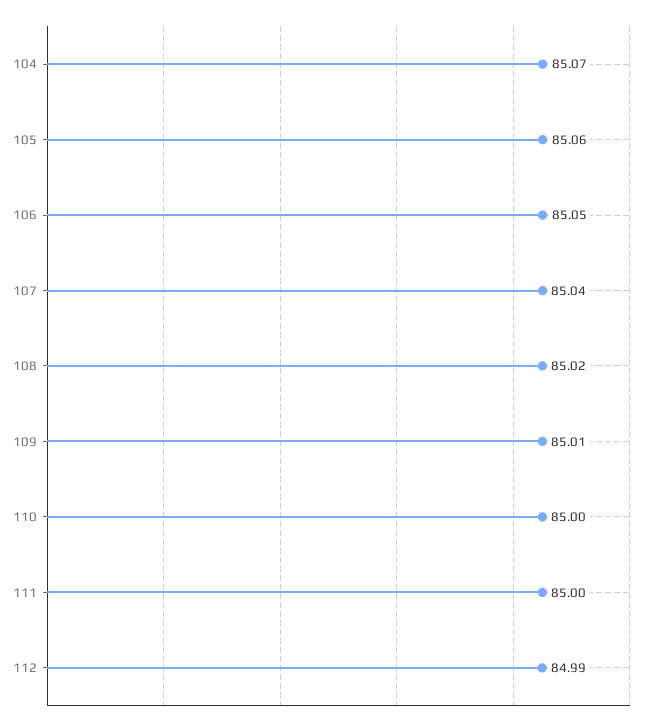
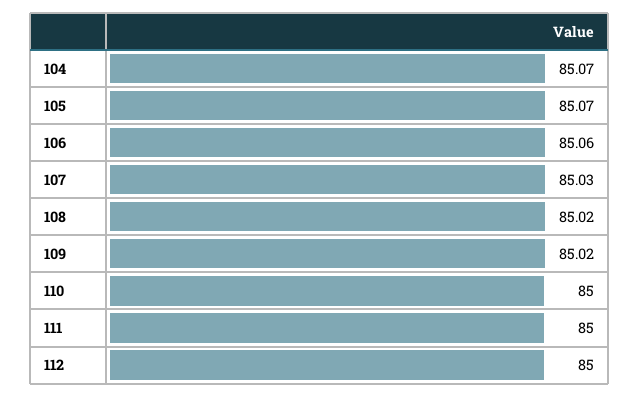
105: 85.06 -> 85.07
106: 85.05 -> 85.06
107: 85.04 -> 85.03
109: 85.01 -> 85.02
112: 84.99 -> 85

